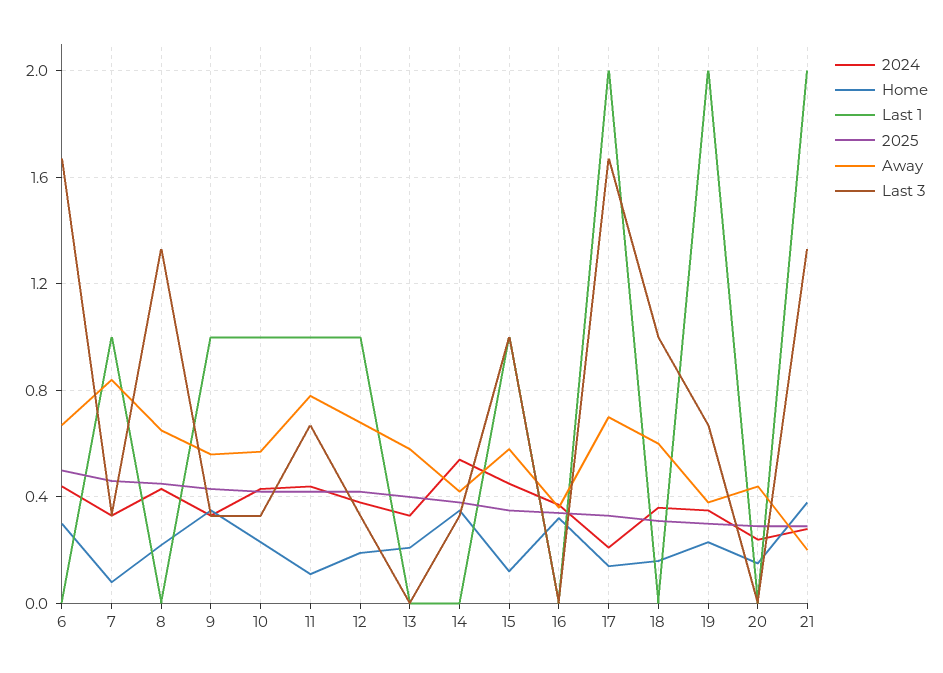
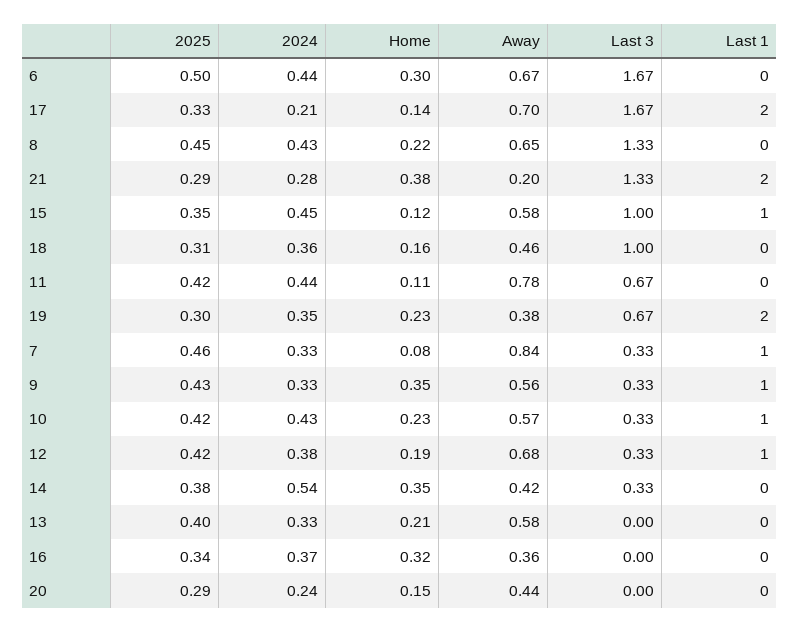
Last 1, 11: 1 -> 0
Away, 18: 0.6 -> 0.46

